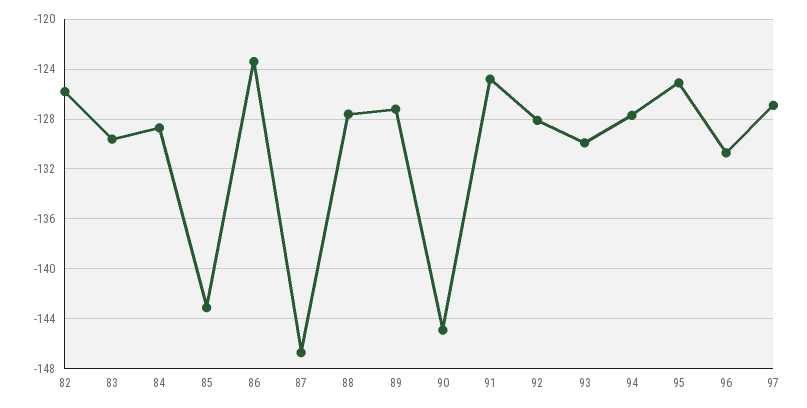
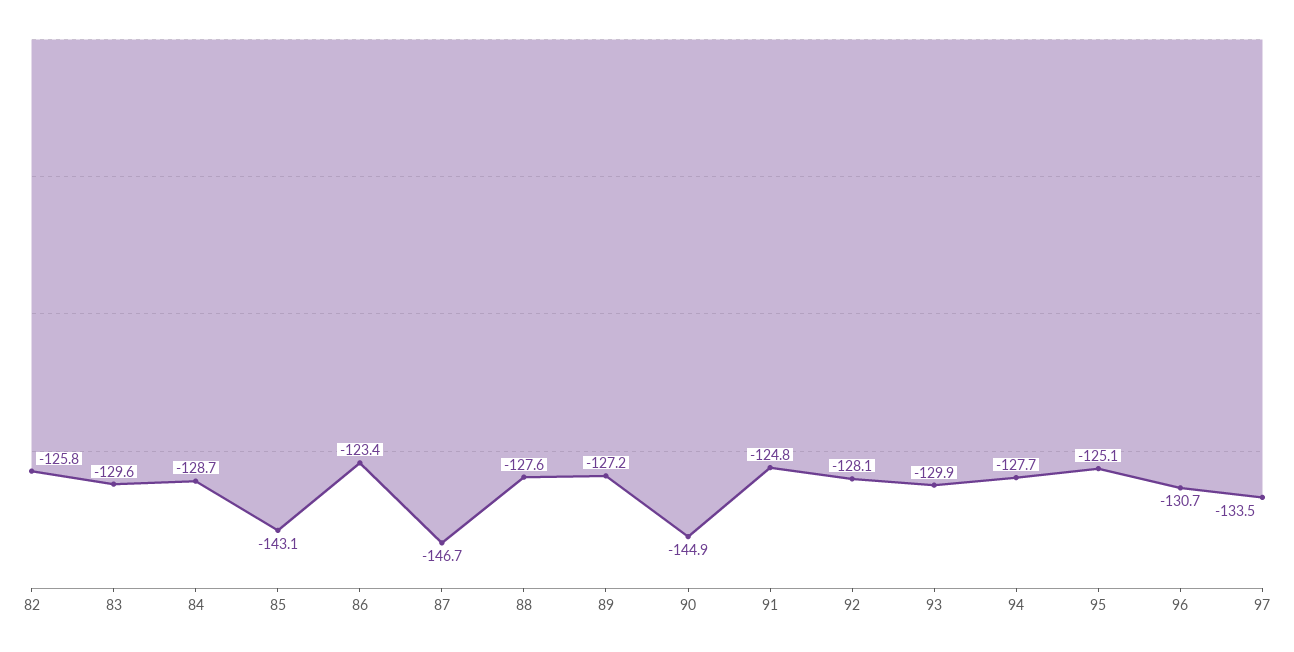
97: -127 -> -133.5

